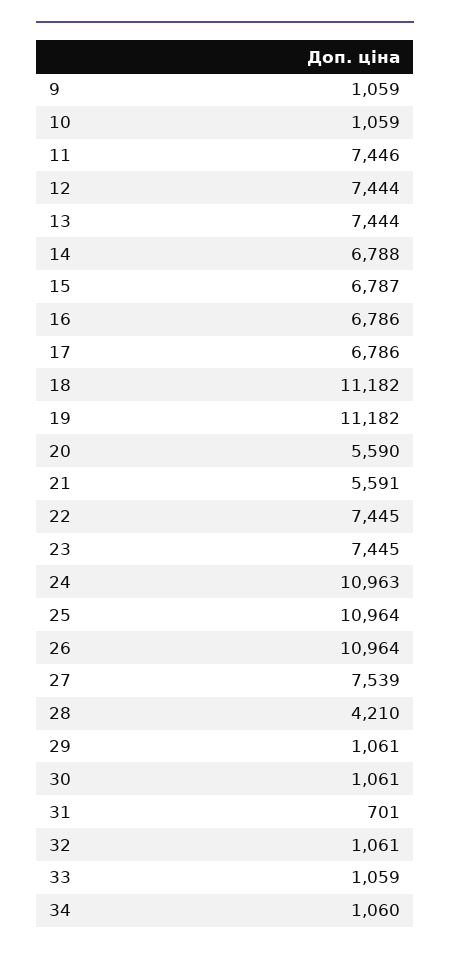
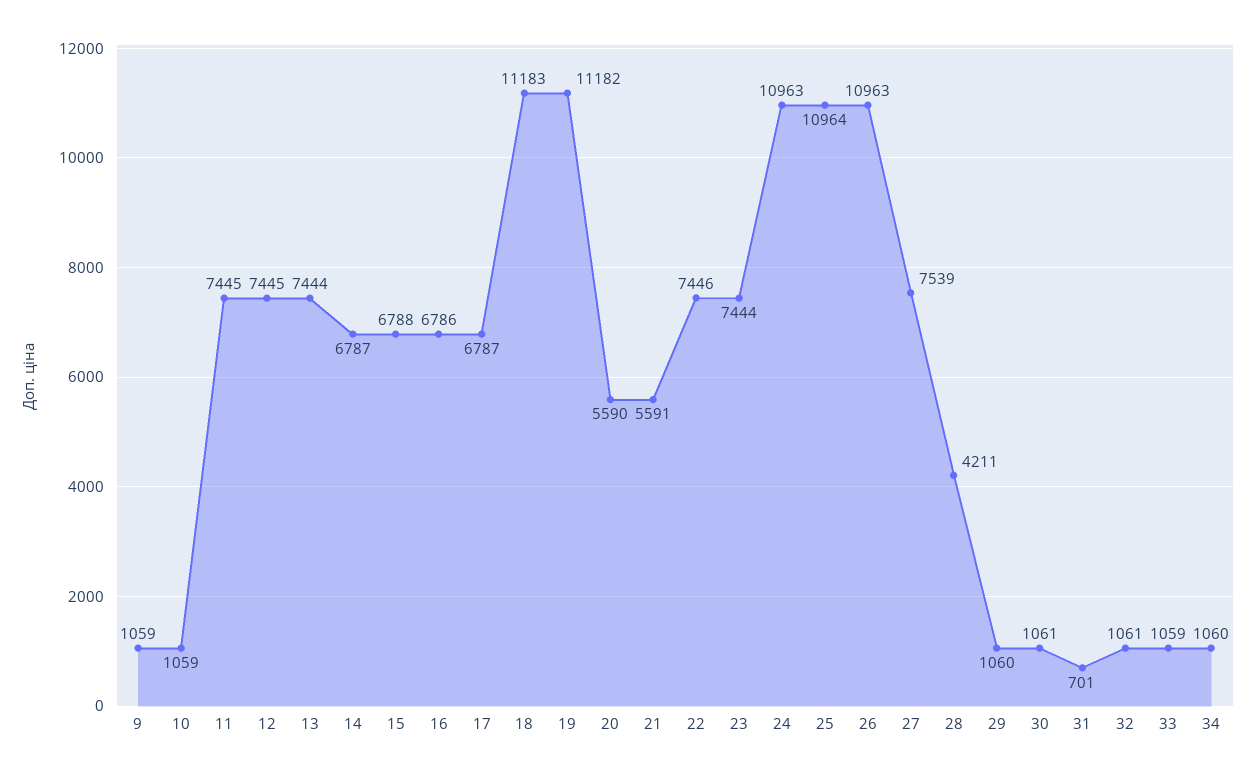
11: 7446 -> 7445
12: 7444 -> 7445
14: 6788 -> 6787
15: 6787 -> 6788
17: 6786 -> 6787
18: 11182 -> 11183
22: 7445 -> 7446
23: 7445 -> 7444
26: 10964 -> 10963
28: 4210 -> 4211
29: 1061 -> 1060

